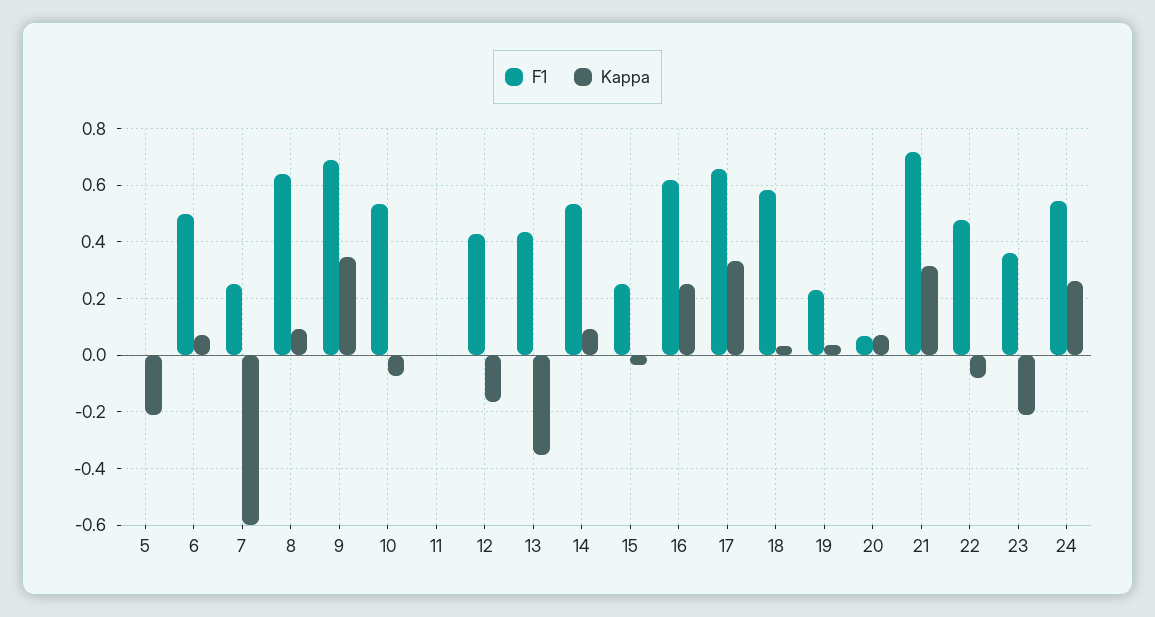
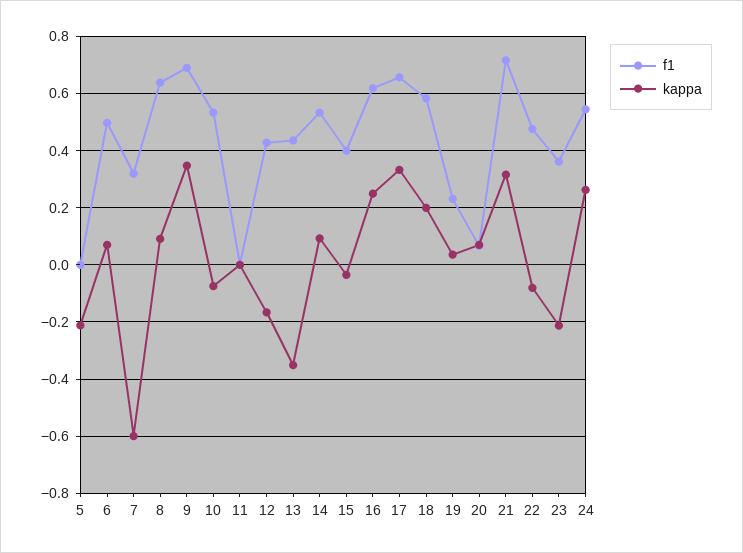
F1, 7: 0.25 -> 0.325
F1, 15: 0.25 -> 0.4
Kappa, 18: 0.025 -> 0.2

